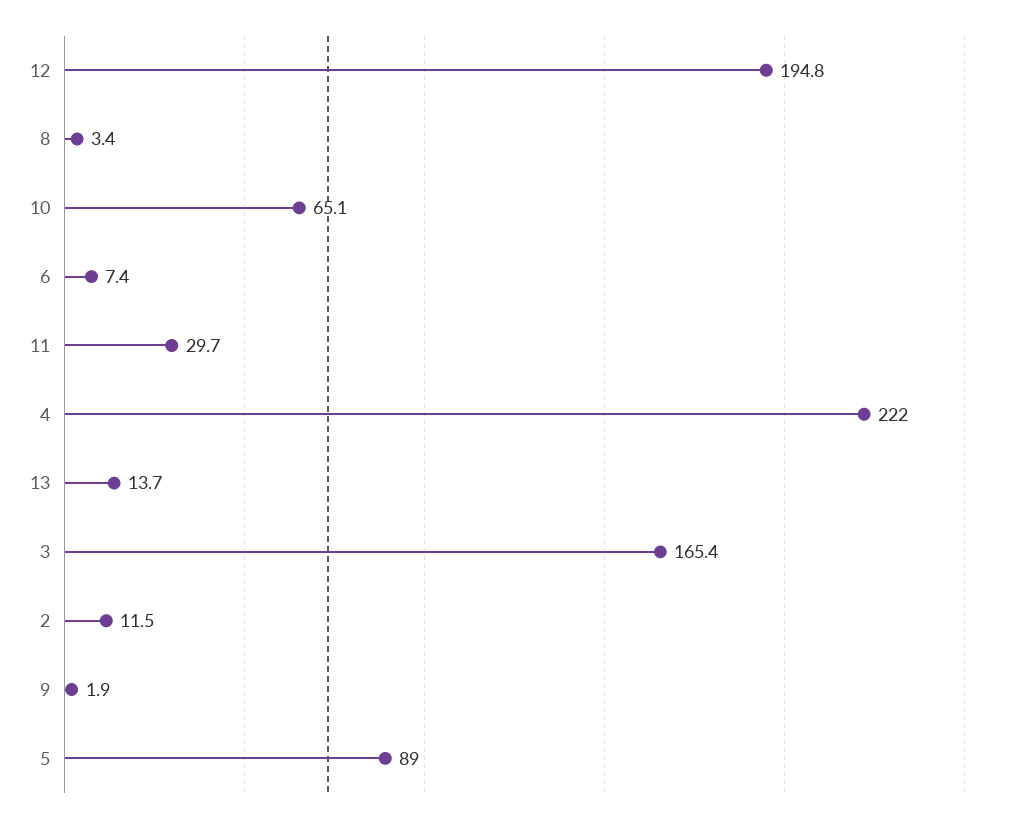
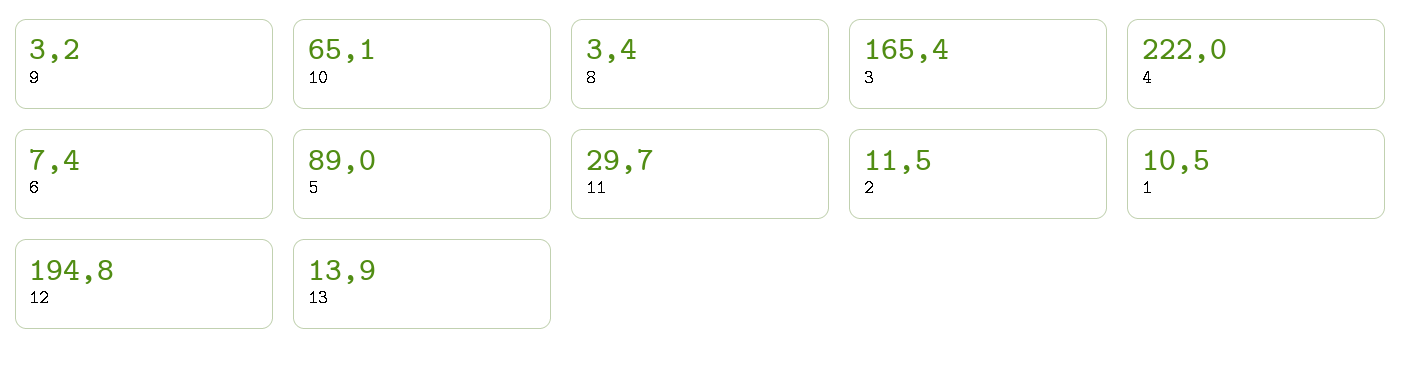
13: 13.7 -> 13.9
9: 1.9 -> 3.2
1: none -> 10.5

